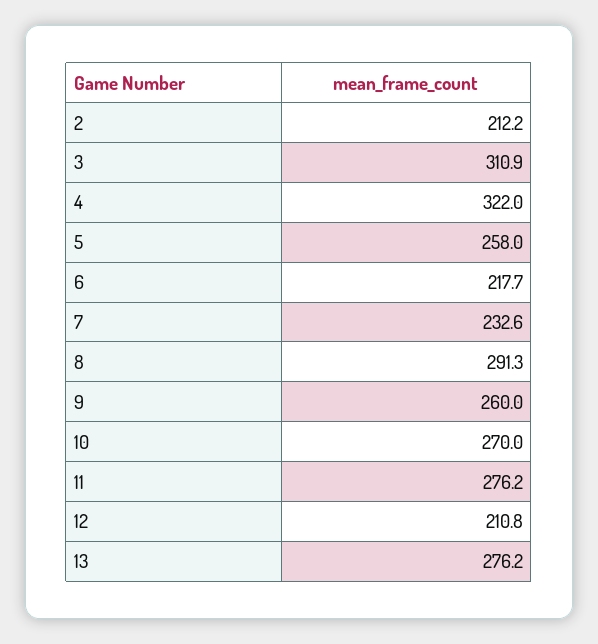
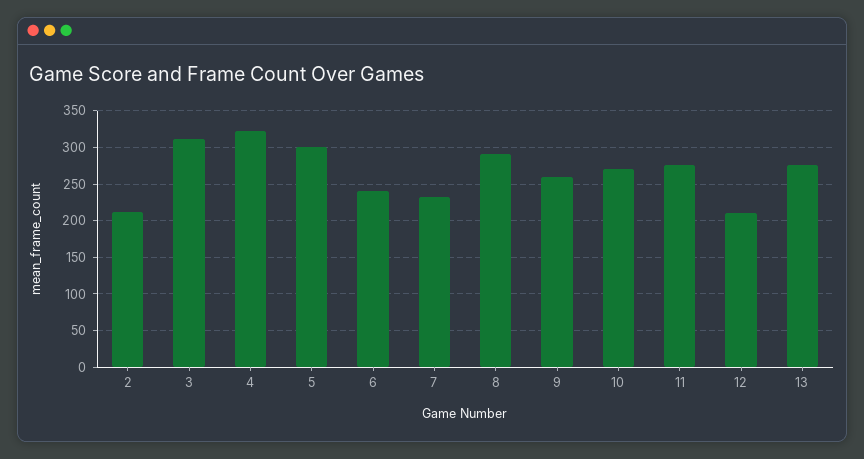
5: 258 -> 300
6: 217.7 -> 240

